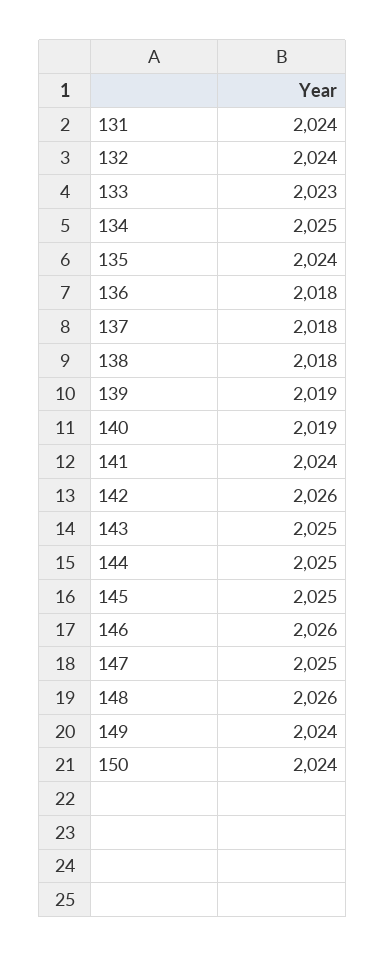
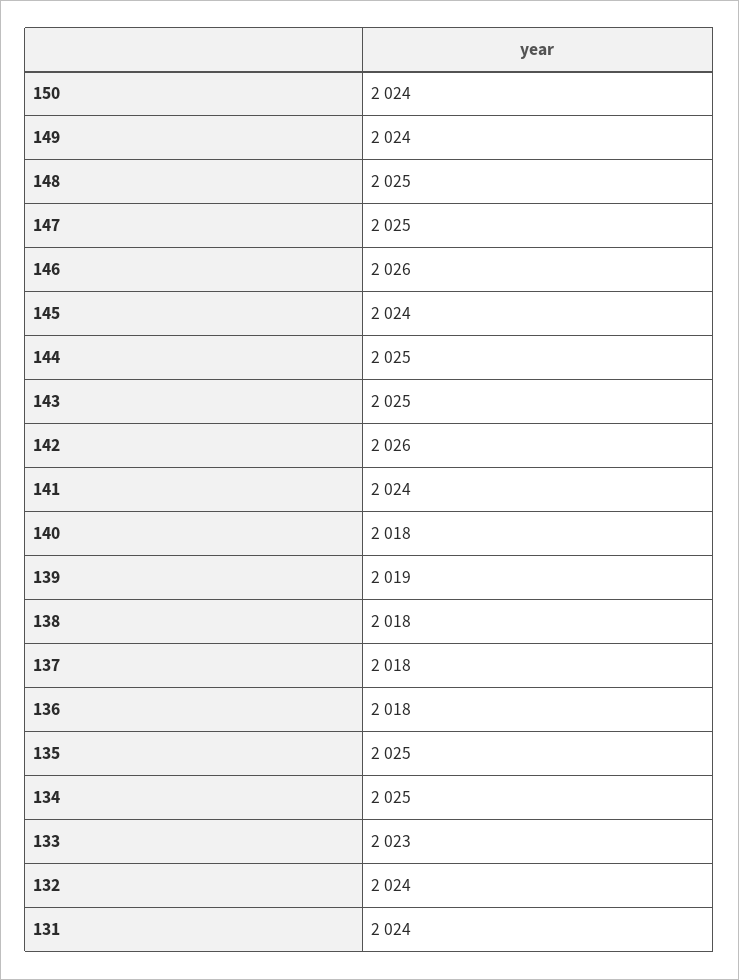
135: 2024 -> 2025
140: 2019 -> 2018
145: 2025 -> 2024
148: 2026 -> 2025

